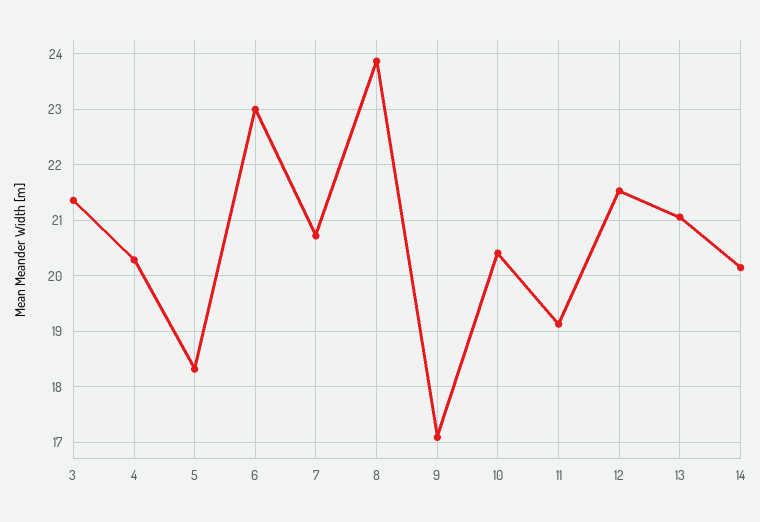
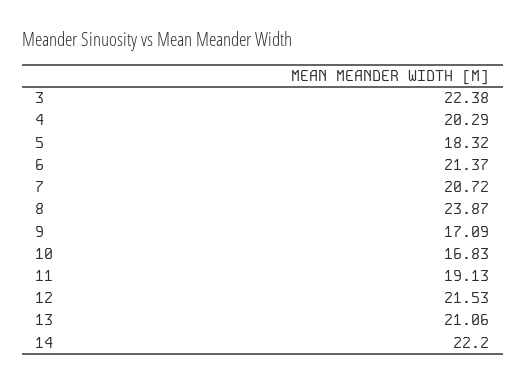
3: 21.4 -> 22.38
6: 23 -> 21.37
10: 20.4 -> 16.83
14: 20.2 -> 22.2

